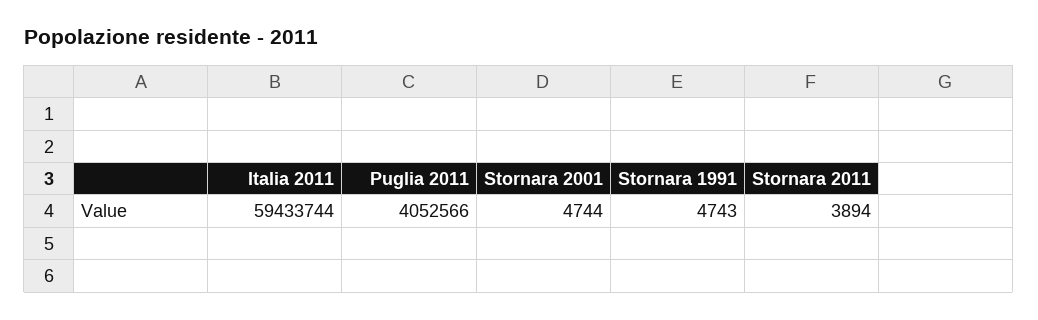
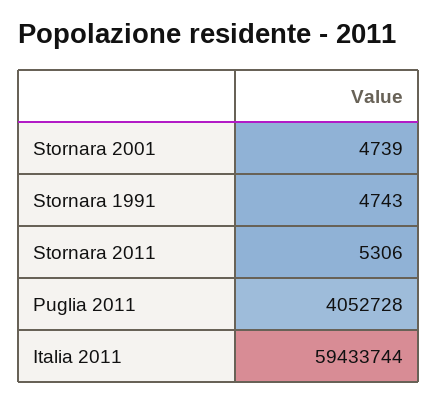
Puglia 2011: 4052566 -> 4052728
Stornara 2001: 4744 -> 4739
Stornara 2011: 3894 -> 5306

